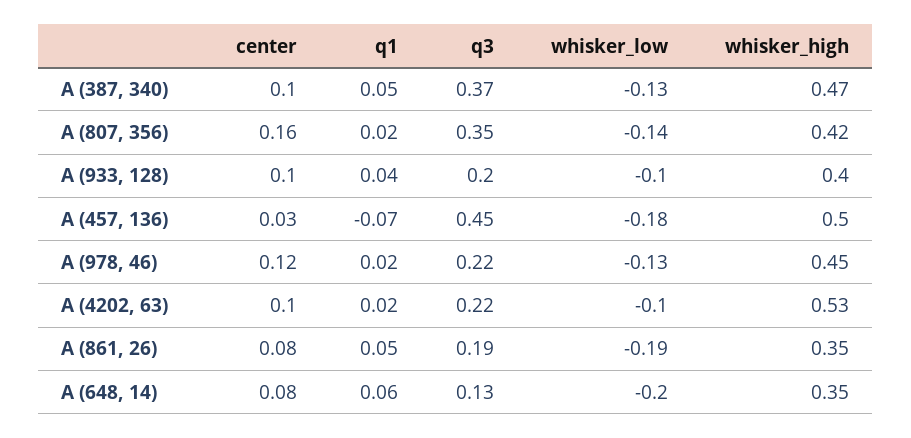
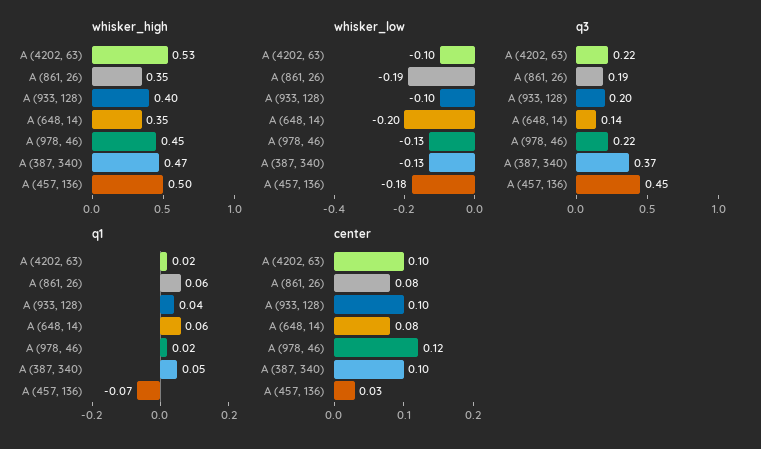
center, A (807, 356): 0.16 -> none
q1, A (807, 356): 0.02 -> none
q3, A (807, 356): 0.35 -> none
whisker_low, A (807, 356): -0.14 -> none
whisker_high, A (807, 356): 0.42 -> none
q1, A (861, 26): 0.05 -> 0.06
q3, A (648, 14): 0.13 -> 0.14

